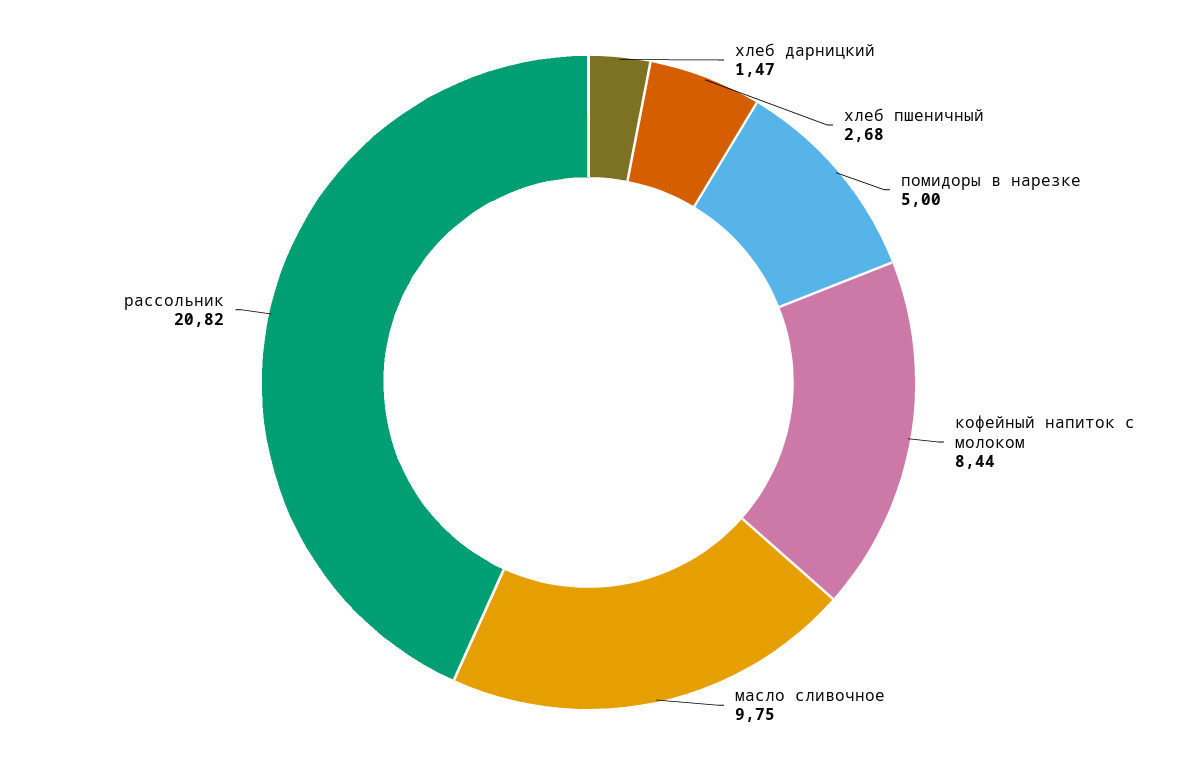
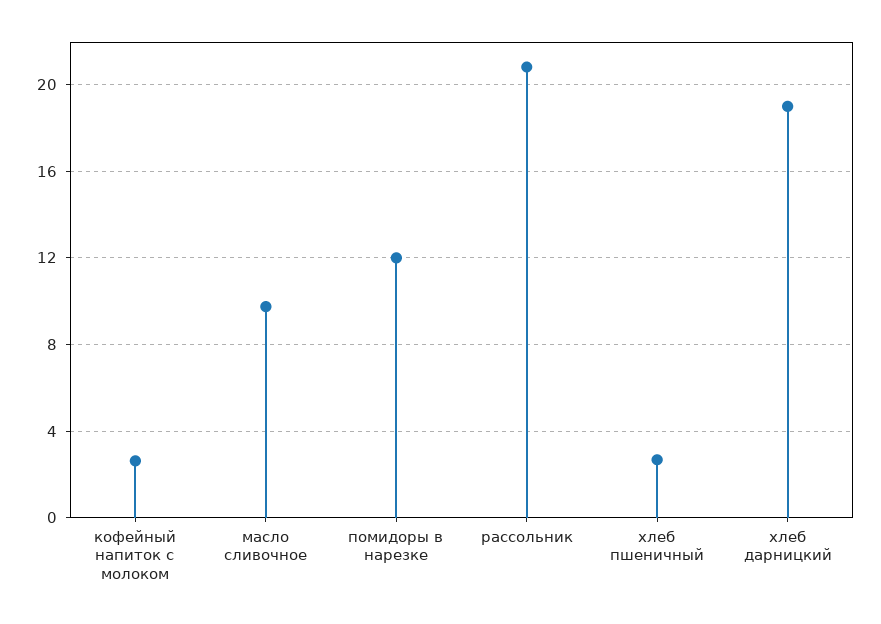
хлеб дарницкий: 1.47 -> 19
помидоры в нарезке: 5 -> 12
кофейный напиток с молоком: 8.44 -> 2.5

